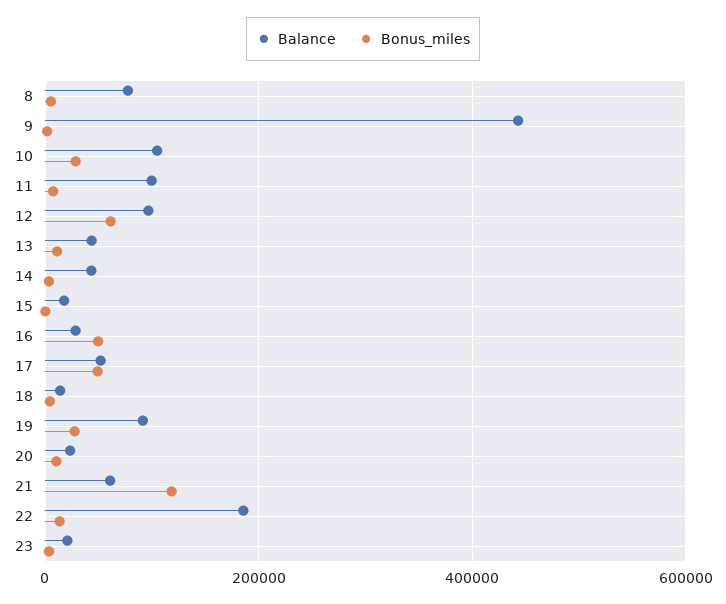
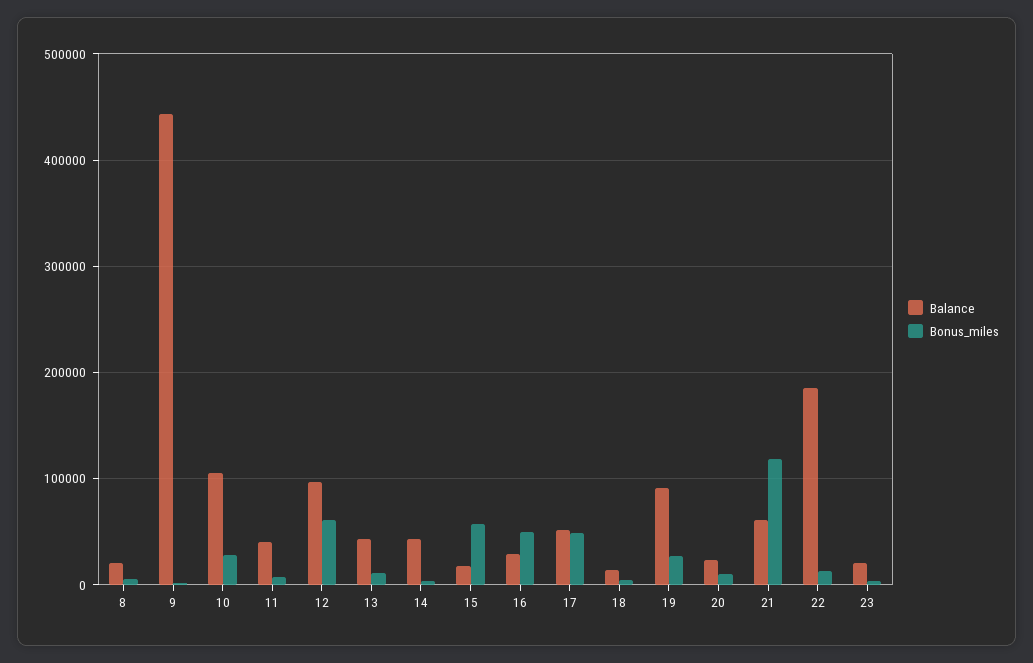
Balance, 8: 80000 -> 20000
Balance, 11: 100000 -> 40000
Bonus_miles, 15: 0 -> 60000

